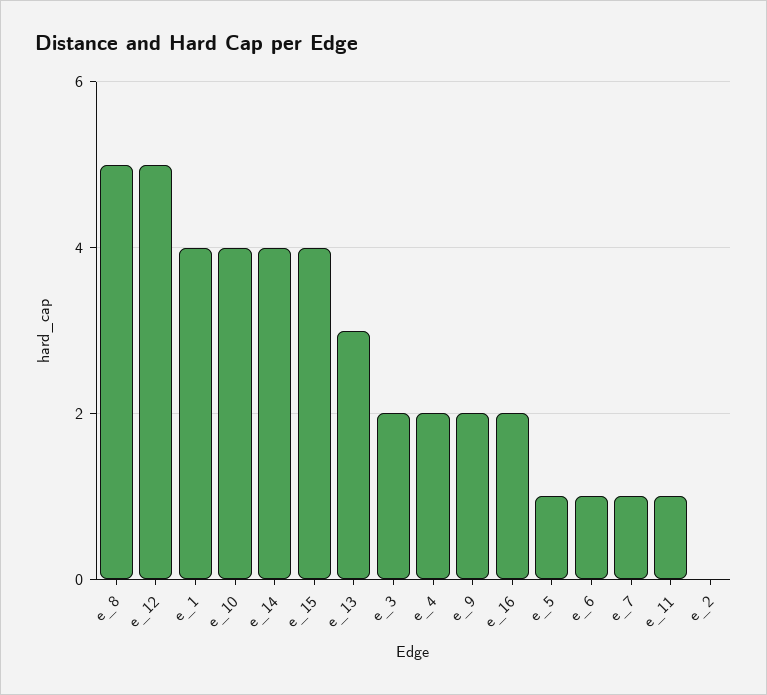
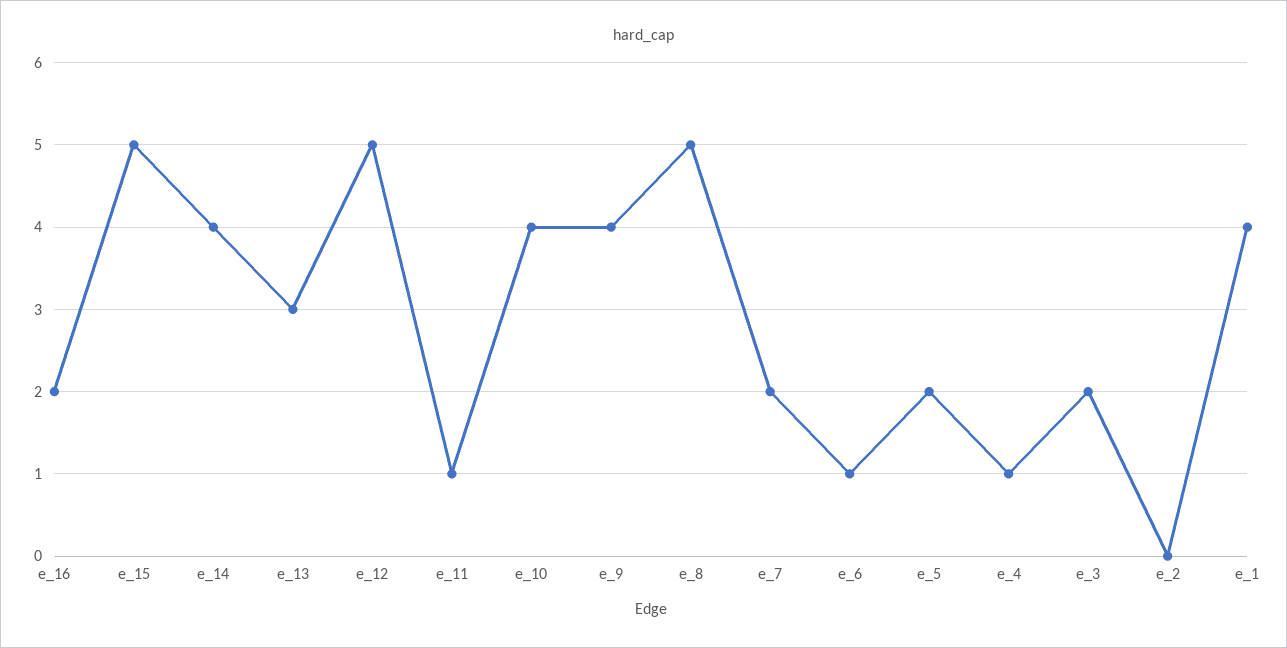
e_15: 4 -> 5
e_4: 2 -> 1
e_9: 2 -> 4
e_5: 1 -> 2
e_7: 1 -> 2

